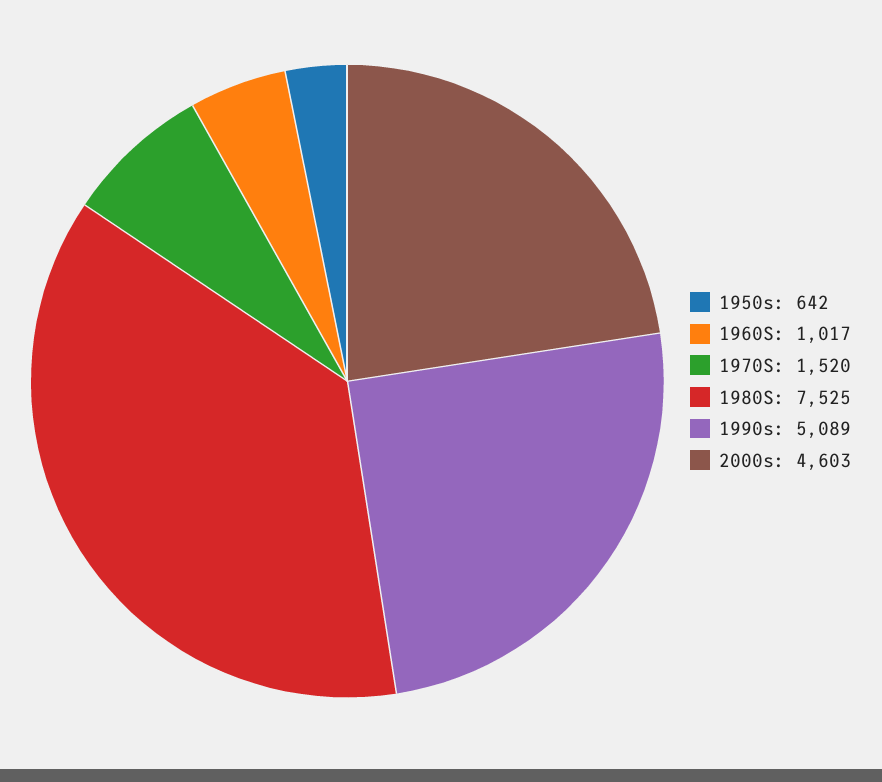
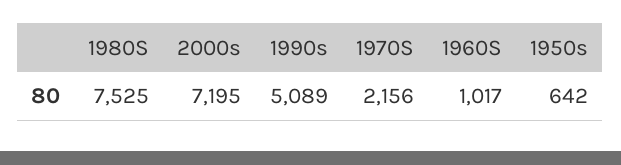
1970S: 1520 -> 2156
2000s: 4603 -> 7195

